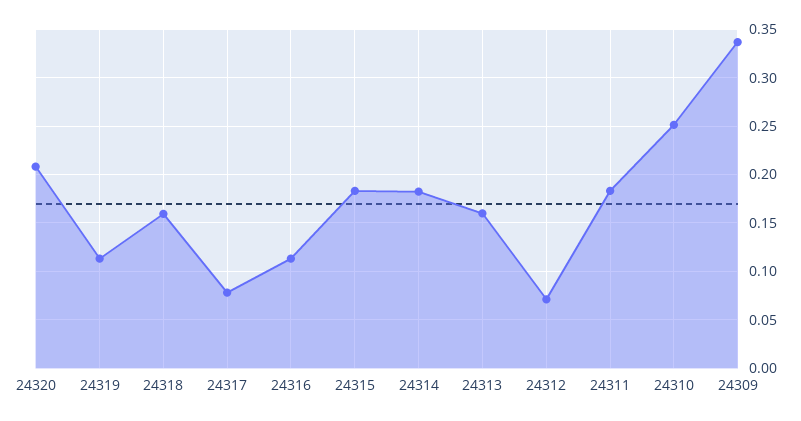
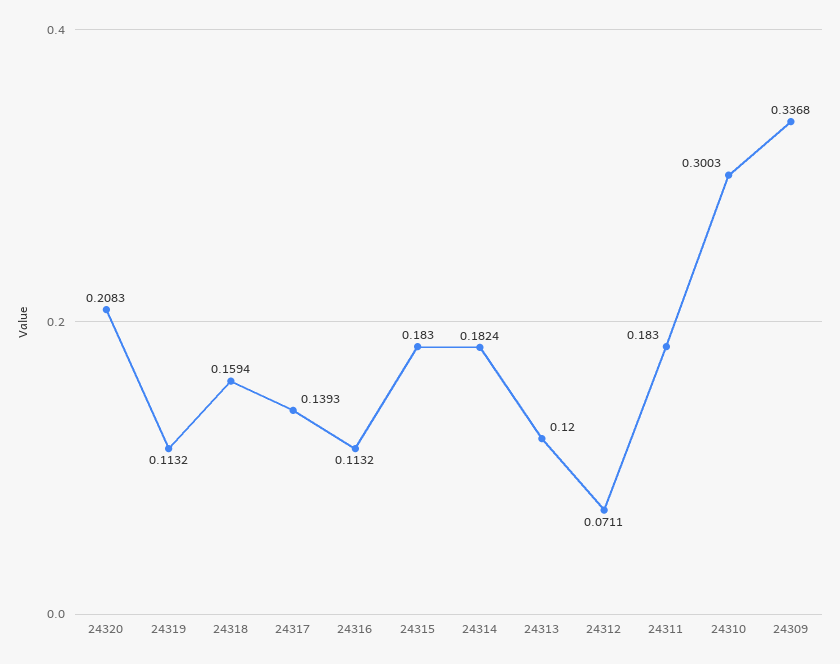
24317: 0.08 -> 0.1393
24313: 0.16 -> 0.12
24310: 0.25 -> 0.3003

